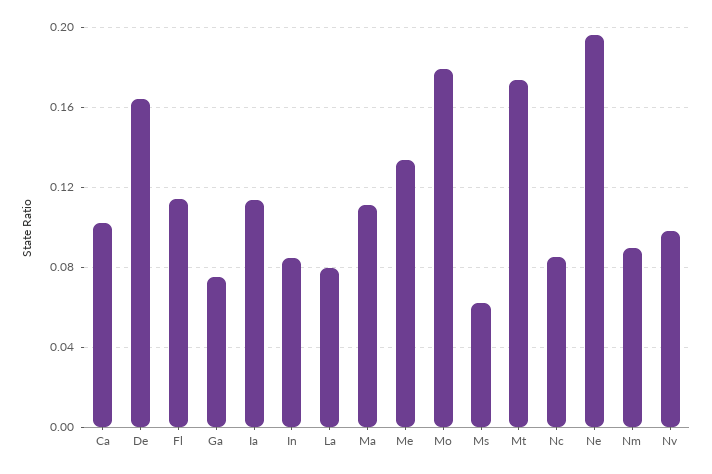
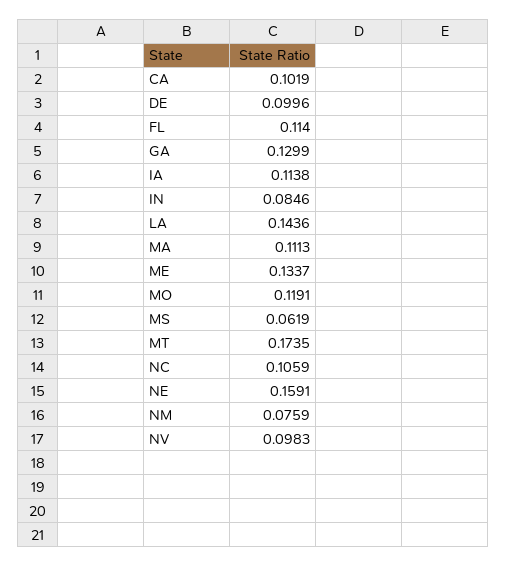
De: 0.165 -> 0.0996
Ga: 0.075 -> 0.1299
La: 0.08 -> 0.1436
Mo: 0.18 -> 0.1191
Nc: 0.085 -> 0.1059
Ne: 0.195 -> 0.1591
Nm: 0.09 -> 0.0759

